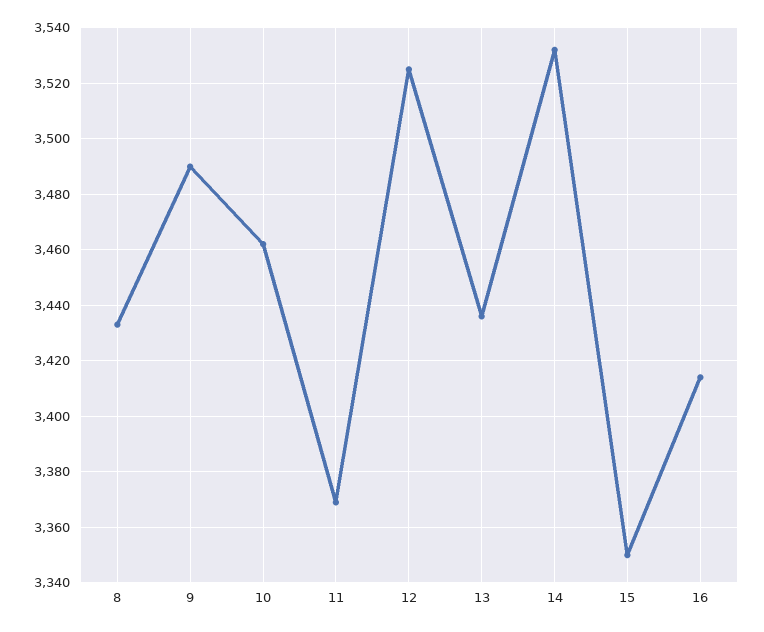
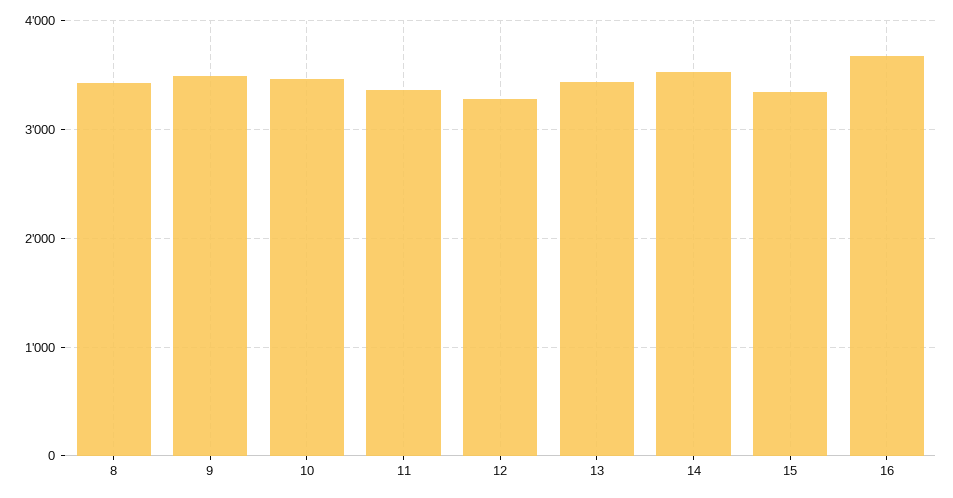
12: 3525 -> 3300
16: 3415 -> 3700

